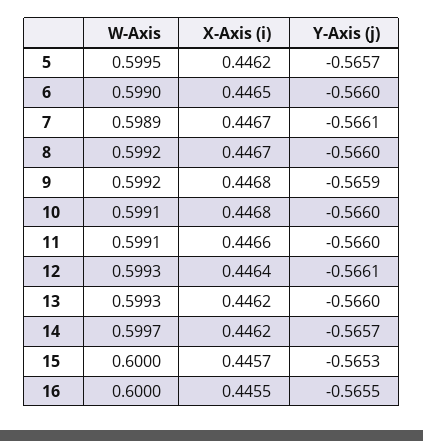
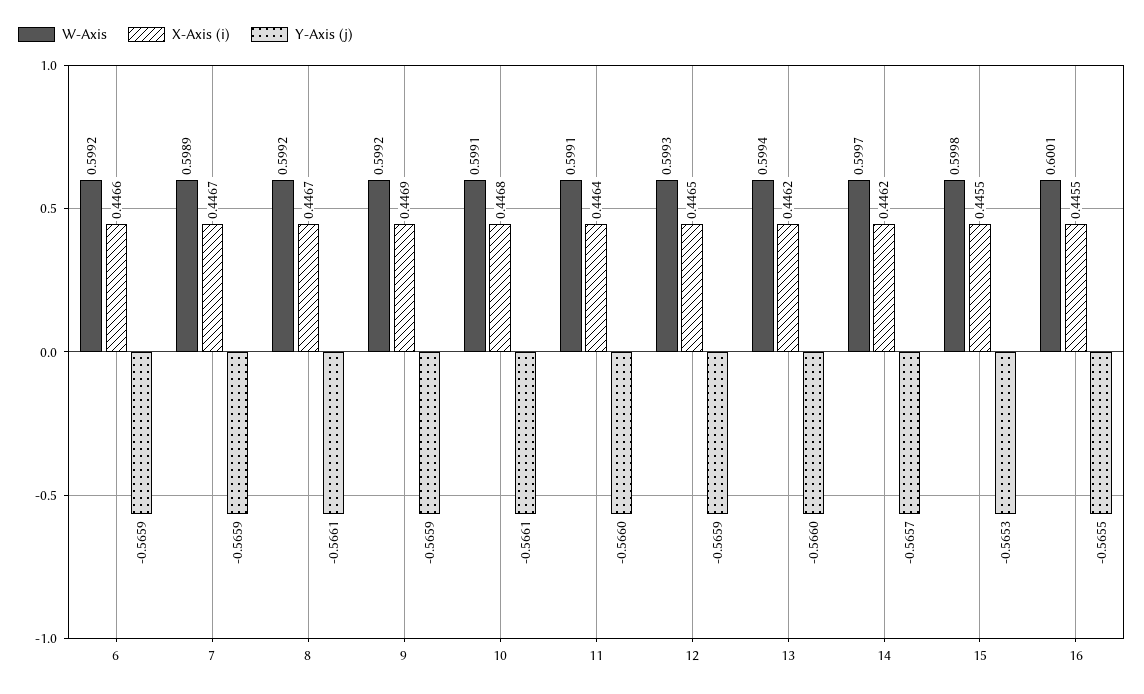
W-Axis, 5: 0.5995 -> none
X-Axis (i), 5: 0.4462 -> none
Y-Axis (j), 5: -0.5657 -> none
W-Axis, 6: 0.599 -> 0.5992
X-Axis (i), 6: 0.4465 -> 0.4466
Y-Axis (j), 6: -0.566 -> -0.5659
Y-Axis (j), 7: -0.5661 -> -0.5659
Y-Axis (j), 8: -0.566 -> -0.5661
X-Axis (i), 9: 0.4468 -> 0.4469
Y-Axis (j), 10: -0.566 -> -0.5661
X-Axis (i), 11: 0.4466 -> 0.4464
X-Axis (i), 12: 0.4464 -> 0.4465
Y-Axis (j), 12: -0.5661 -> -0.5659
W-Axis, 13: 0.5993 -> 0.5994
W-Axis, 15: 0.6 -> 0.5998
X-Axis (i), 15: 0.4457 -> 0.4455
W-Axis, 16: 0.6 -> 0.6001

